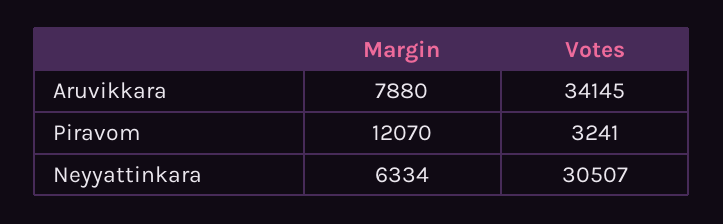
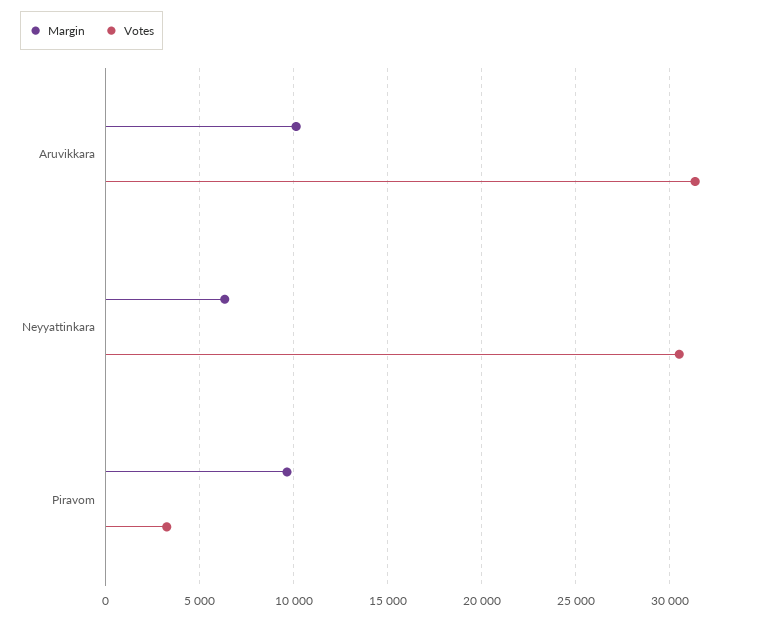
Margin, Aruvikkara: 7880 -> 10000
Votes, Aruvikkara: 34145 -> 31500
Margin, Piravom: 12070 -> 9500

